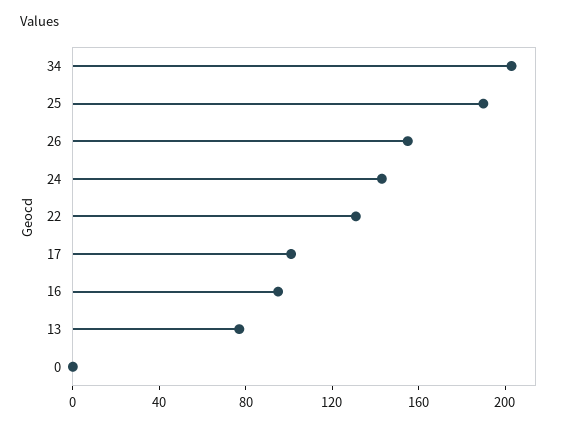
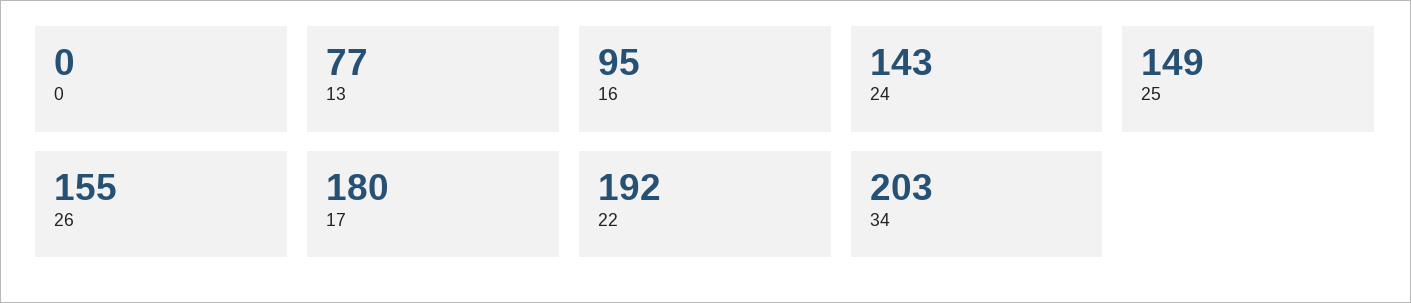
25: 190 -> 149
22: 130 -> 192
17: 100 -> 180

